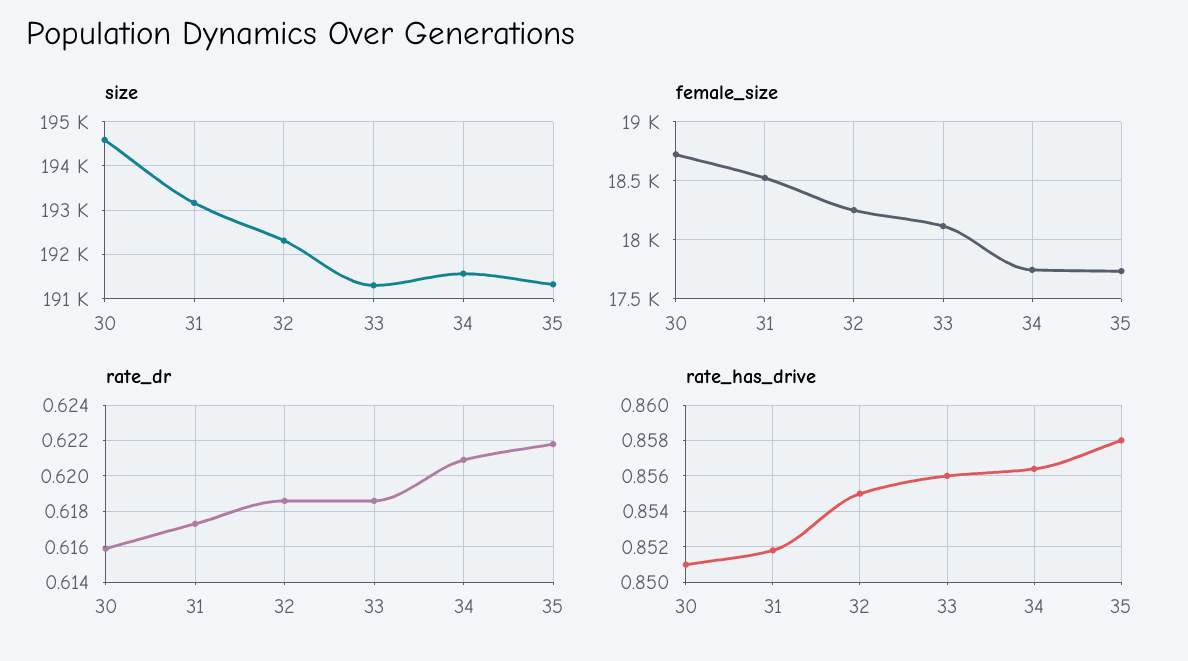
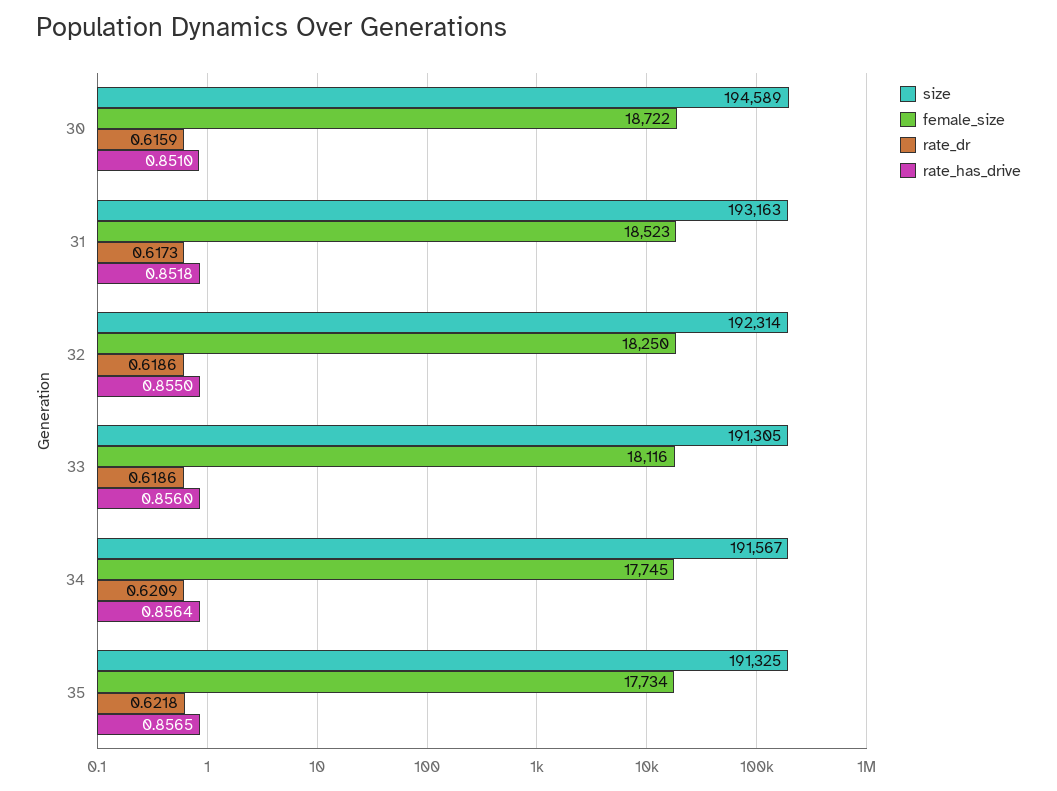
rate_has_drive, 35: 0.858 -> 0.8565

